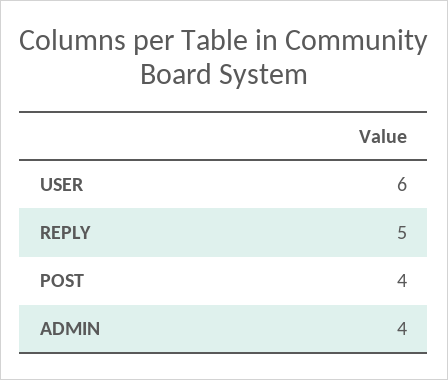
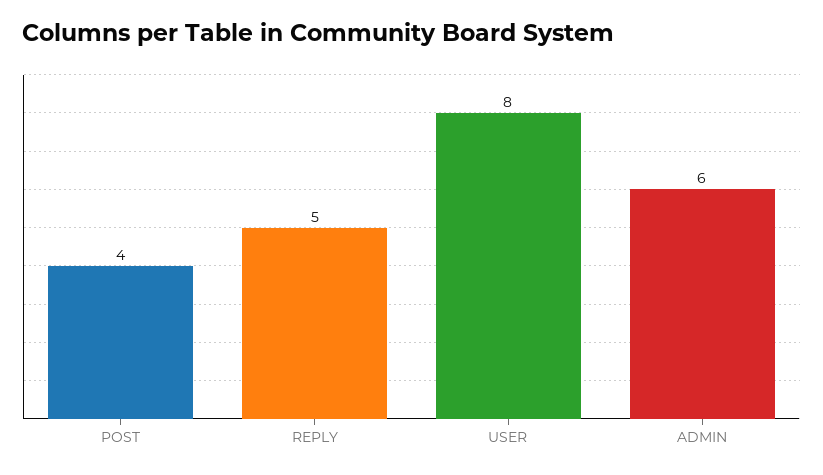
USER: 6 -> 8
ADMIN: 4 -> 6

